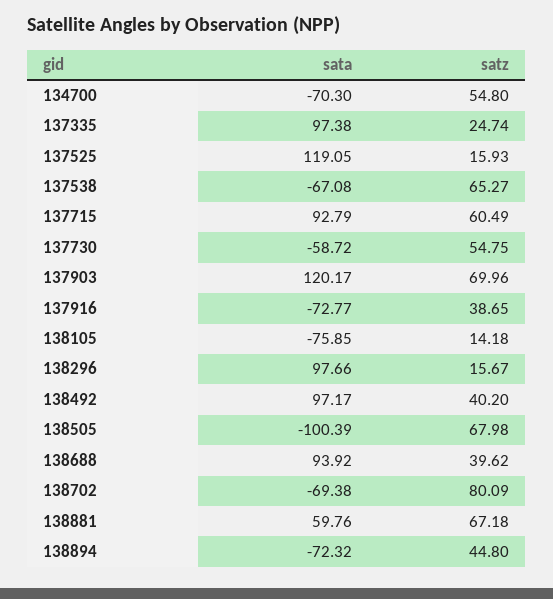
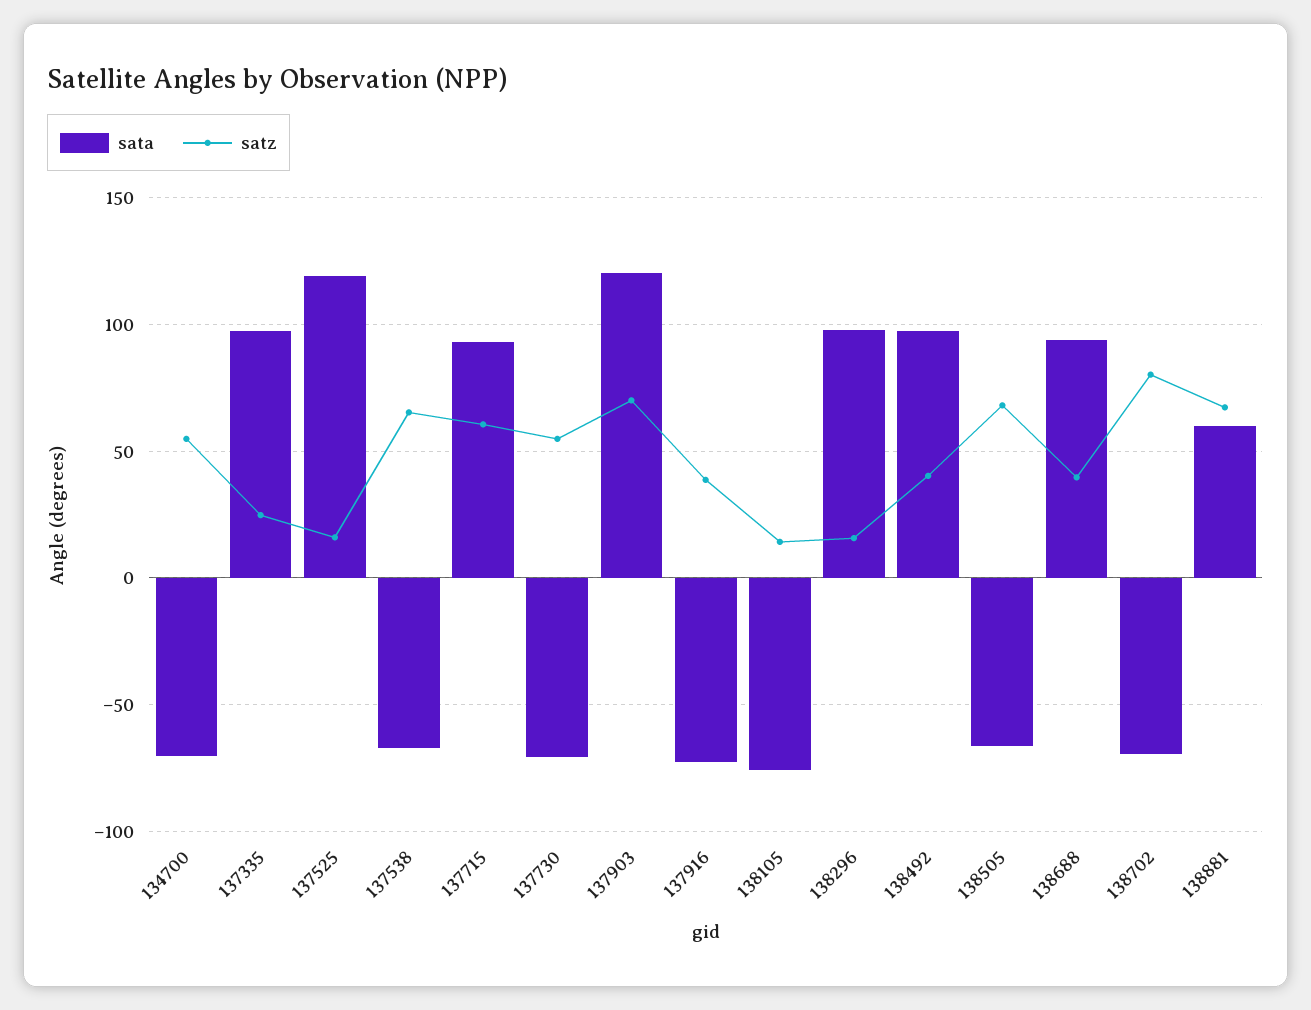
sata, 137730: -58.72 -> -70
sata, 138505: -100.39 -> -65
sata, 138894: -72.32 -> none
satz, 138894: 44.8 -> none

